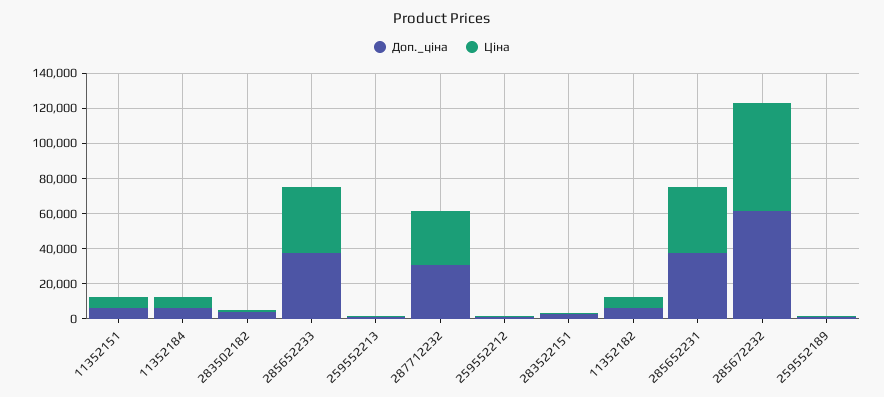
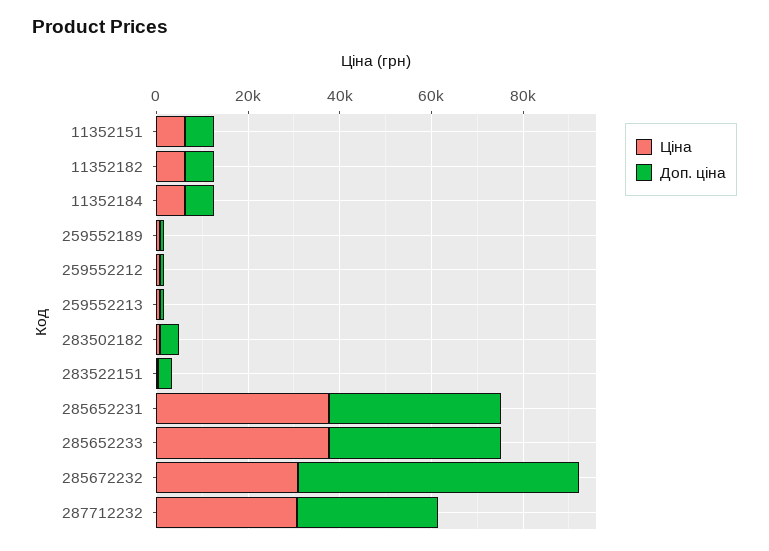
Ціна, 285672232: 60000 -> 30000

